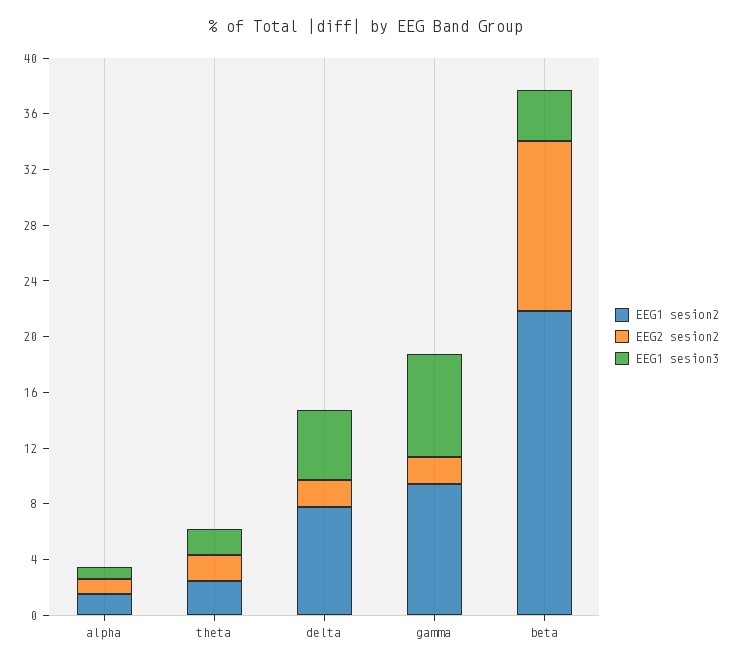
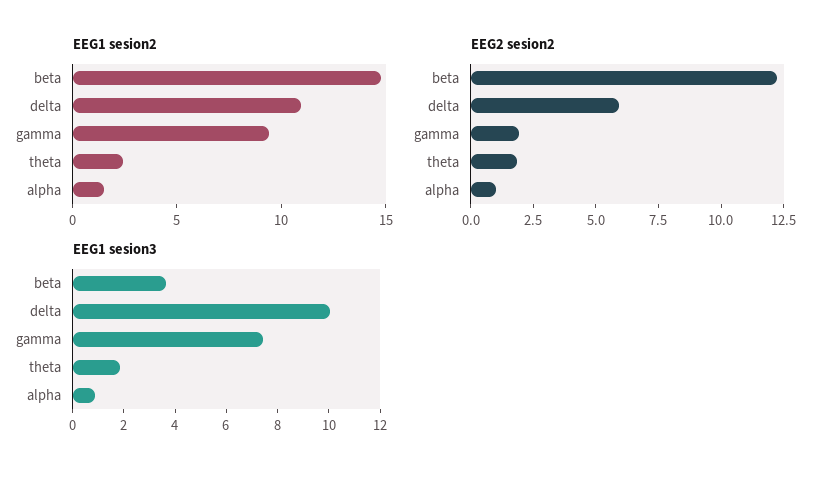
EEG1 sesion2, delta: 8 -> 11
EEG2 sesion2, delta: 2 -> 6
EEG1 sesion3, delta: 5 -> 10
EEG1 sesion2, beta: 22 -> 15

